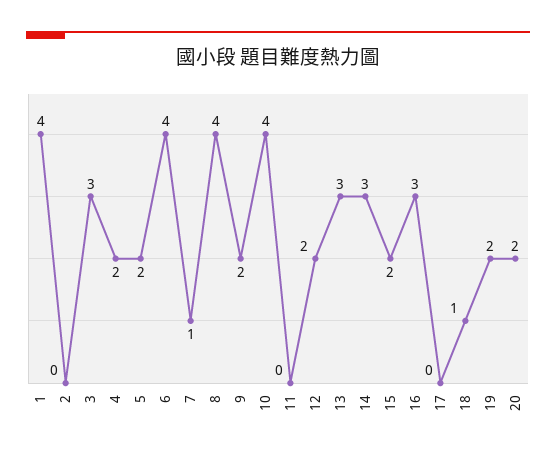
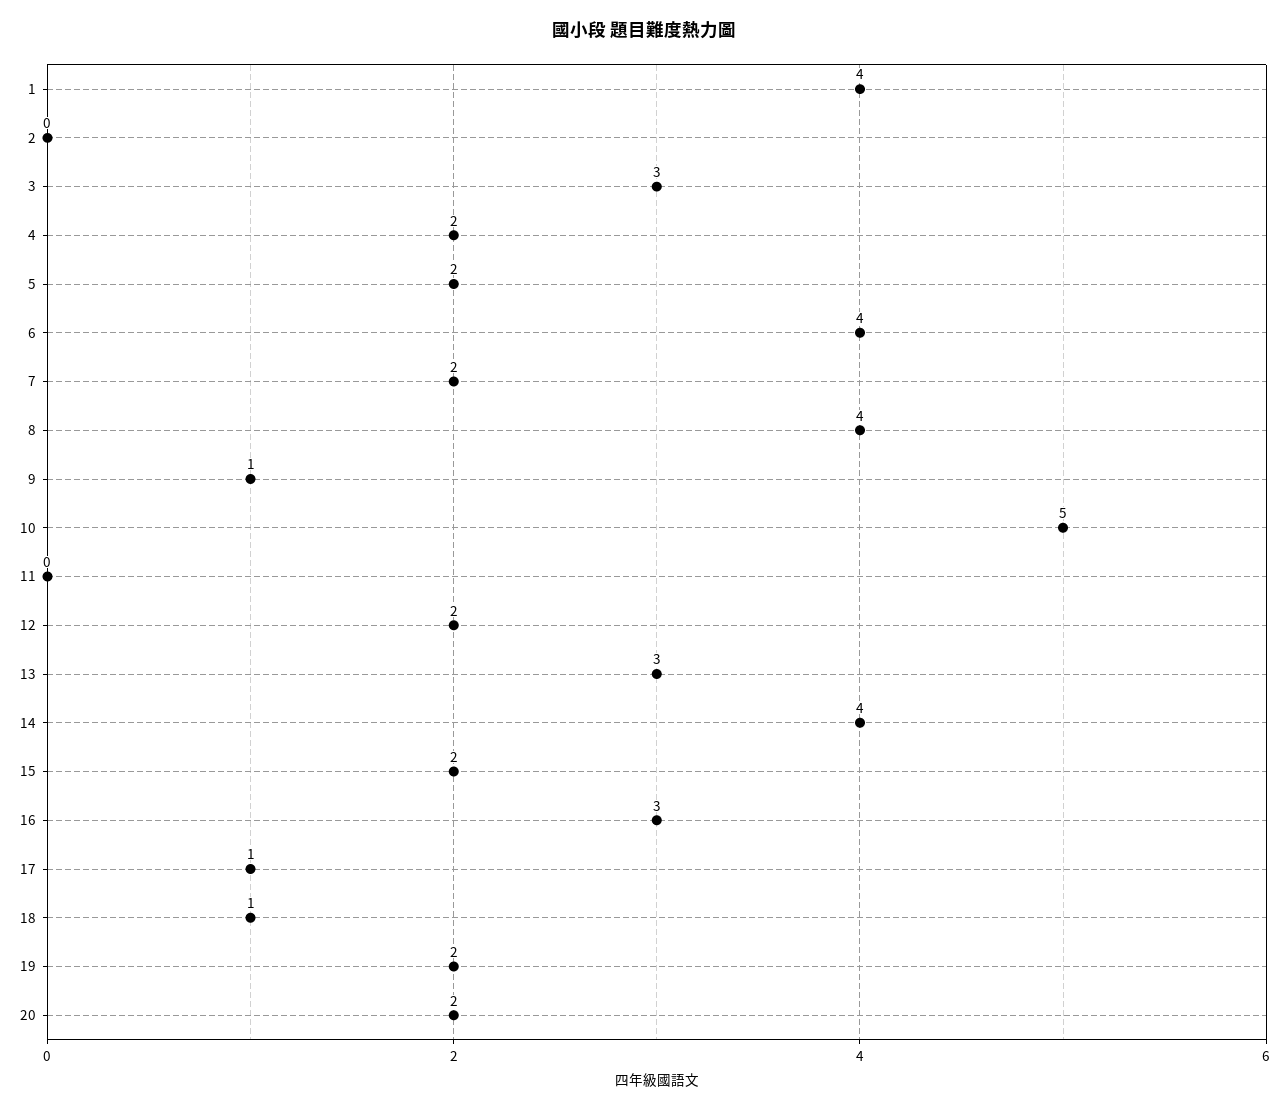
7: 1 -> 2
9: 2 -> 1
10: 4 -> 5
14: 3 -> 4
17: 0 -> 1

